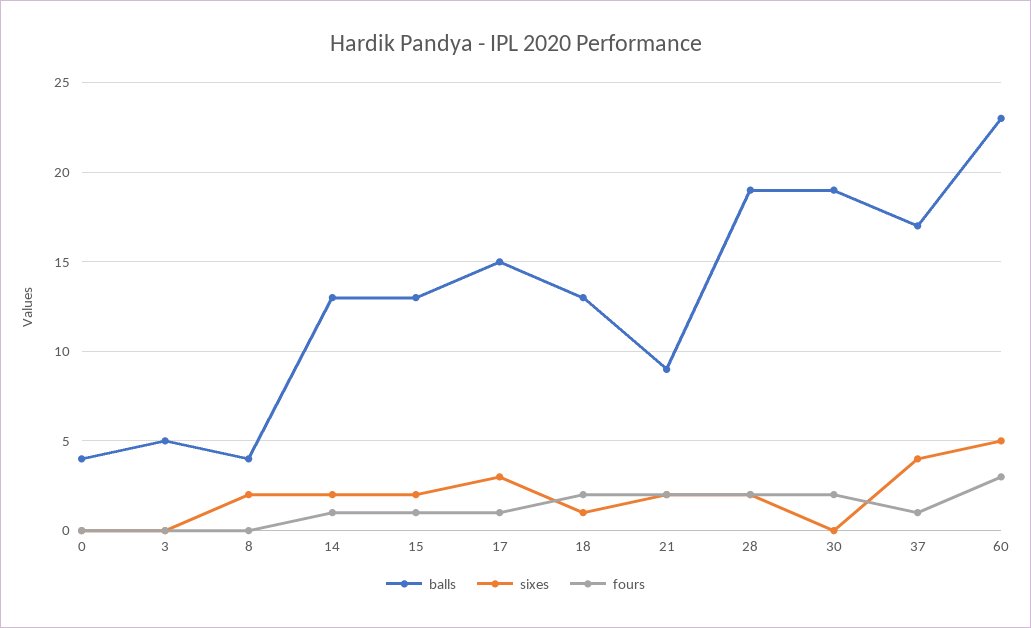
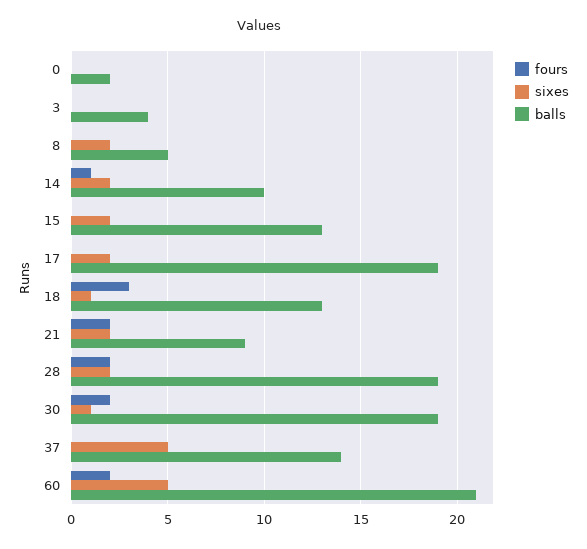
balls, 0: 4 -> 2
balls, 3: 5 -> 4
balls, 8: 4 -> 5
balls, 14: 13 -> 10
fours, 15: 1 -> 0
balls, 17: 15 -> 19
sixes, 17: 3 -> 2
fours, 17: 1 -> 0
fours, 18: 2 -> 3
sixes, 30: 0 -> 1
balls, 37: 17 -> 14
sixes, 37: 4 -> 5
fours, 37: 1 -> 0
balls, 60: 23 -> 21
fours, 60: 3 -> 2

